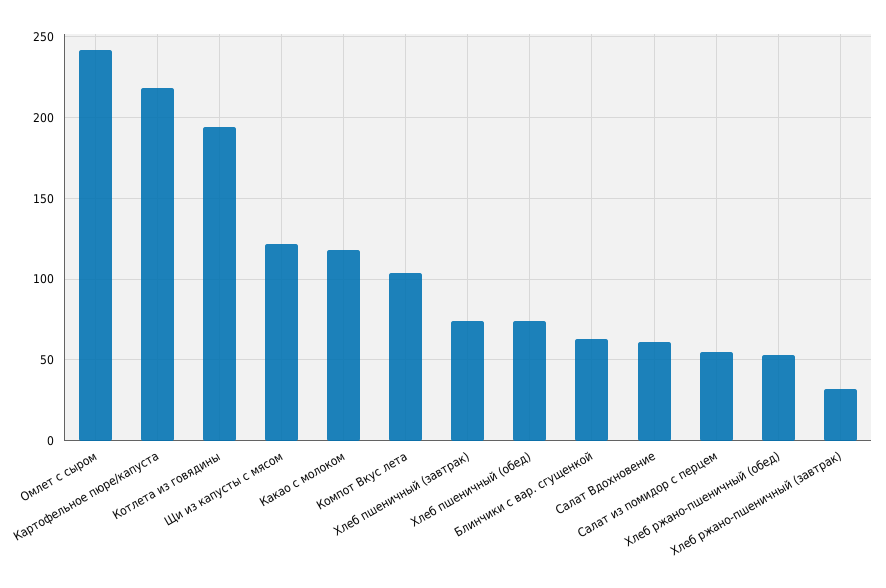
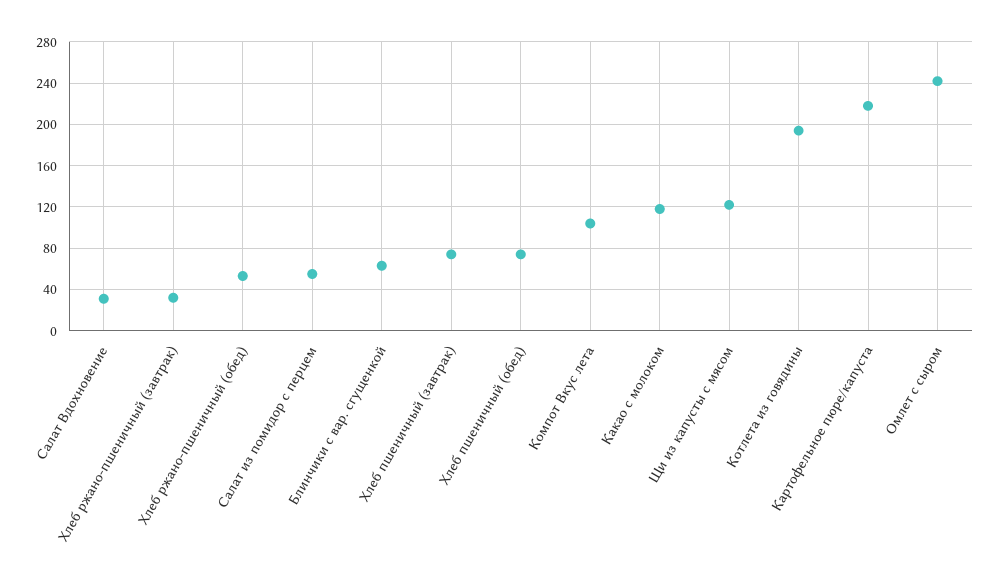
Салат Вдохновение: 60 -> 30

